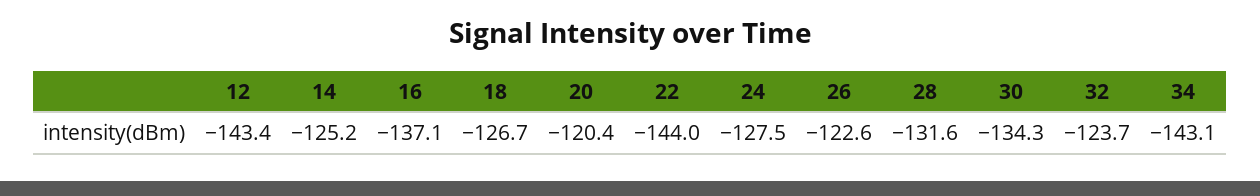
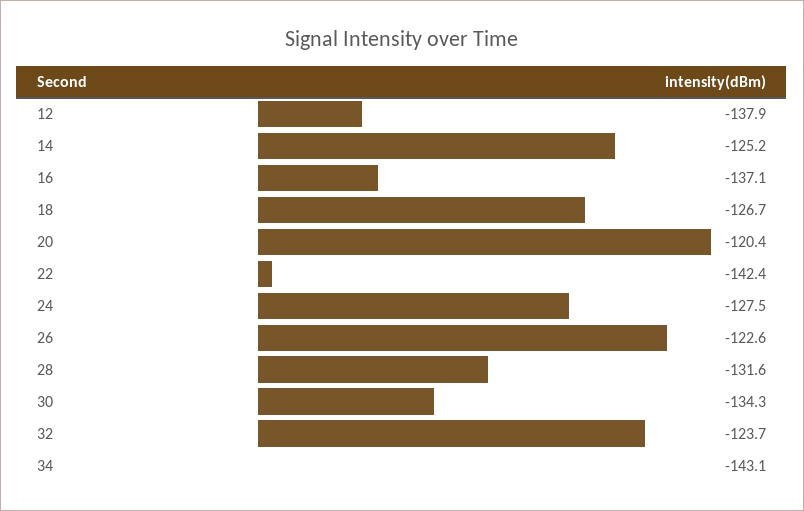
12: -143.4 -> -137.9
22: -144 -> -142.4

